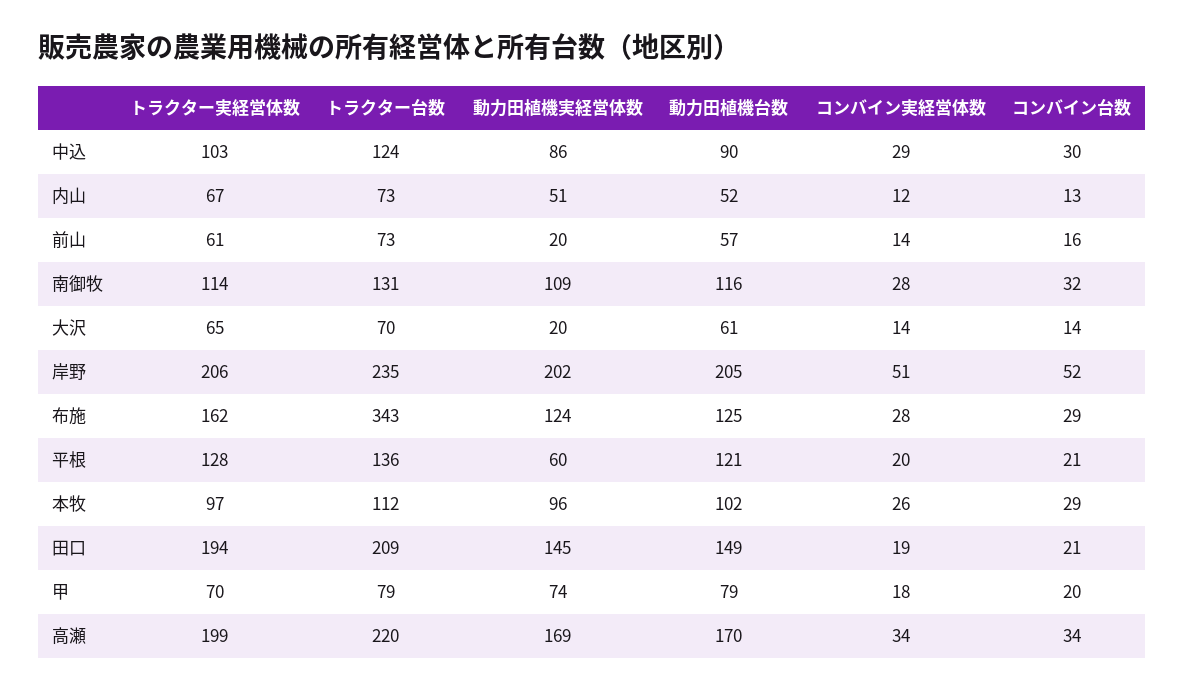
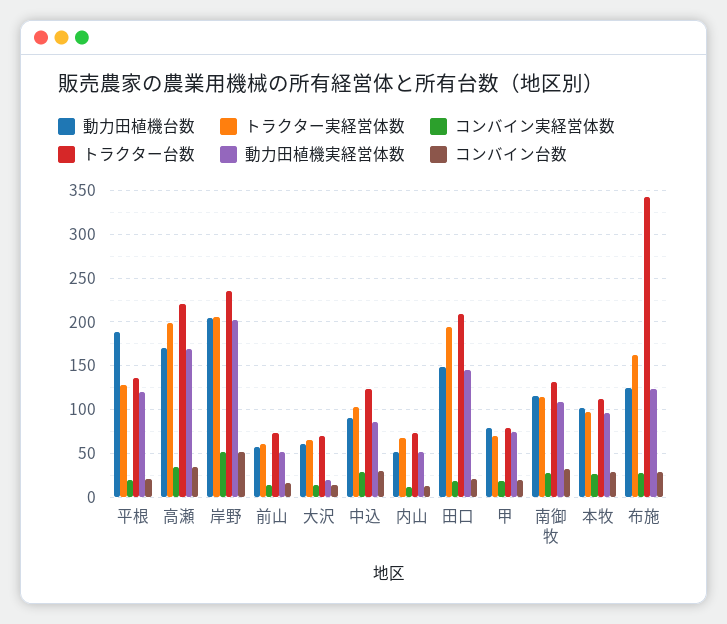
動力田植機実経営体数, 前山: 20 -> 50
動力田植機実経営体数, 平根: 60 -> 120
動力田植機台数, 平根: 121 -> 190

